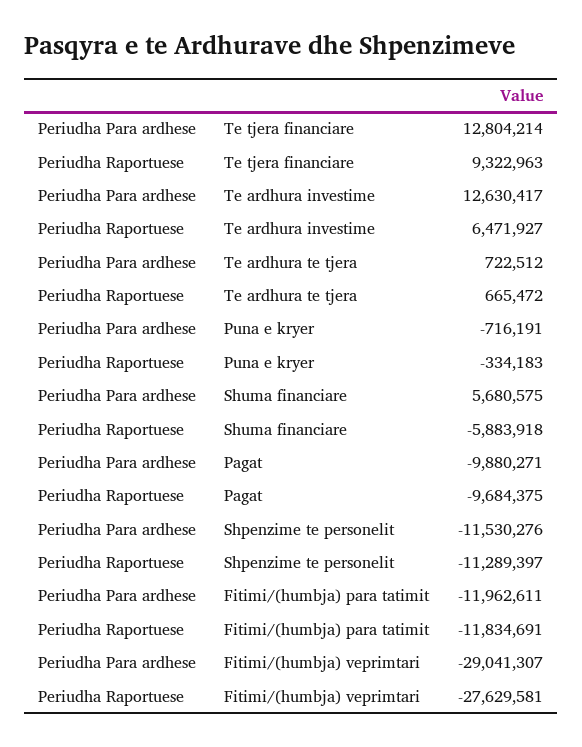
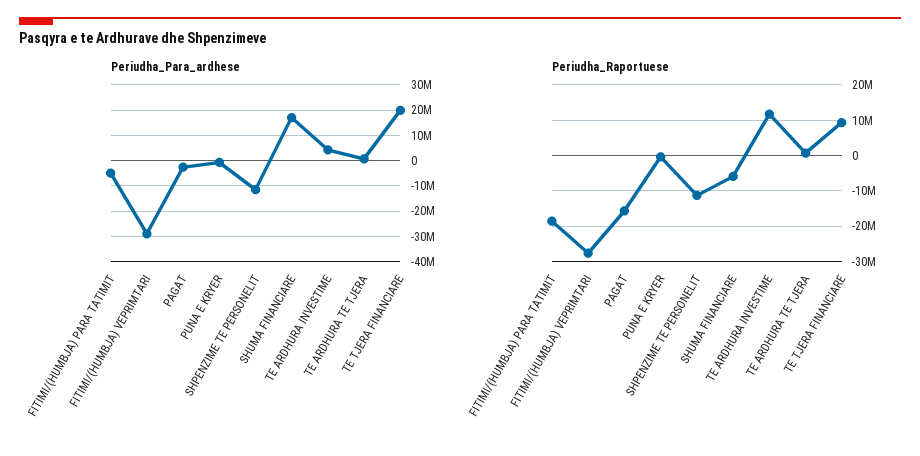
Periudha Para ardhese, Te tjera financiare: 12804214 -> 20000000
Periudha Para ardhese, Te ardhura investime: 12630417 -> 5000000
Periudha Raportuese, Te ardhura investime: 6471927 -> 12000000
Periudha Para ardhese, Shuma financiare: 5680575 -> 17500000
Periudha Para ardhese, Pagat: -9880271 -> -2500000
Periudha Raportuese, Pagat: -9684375 -> -16000000
Periudha Para ardhese, Fitimi/(humbja) para tatimit: -11962611 -> -5000000
Periudha Raportuese, Fitimi/(humbja) para tatimit: -11834691 -> -18000000

